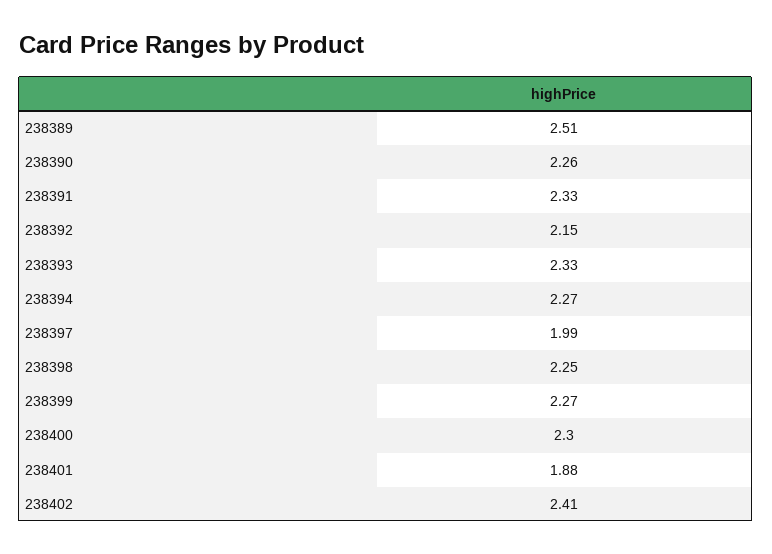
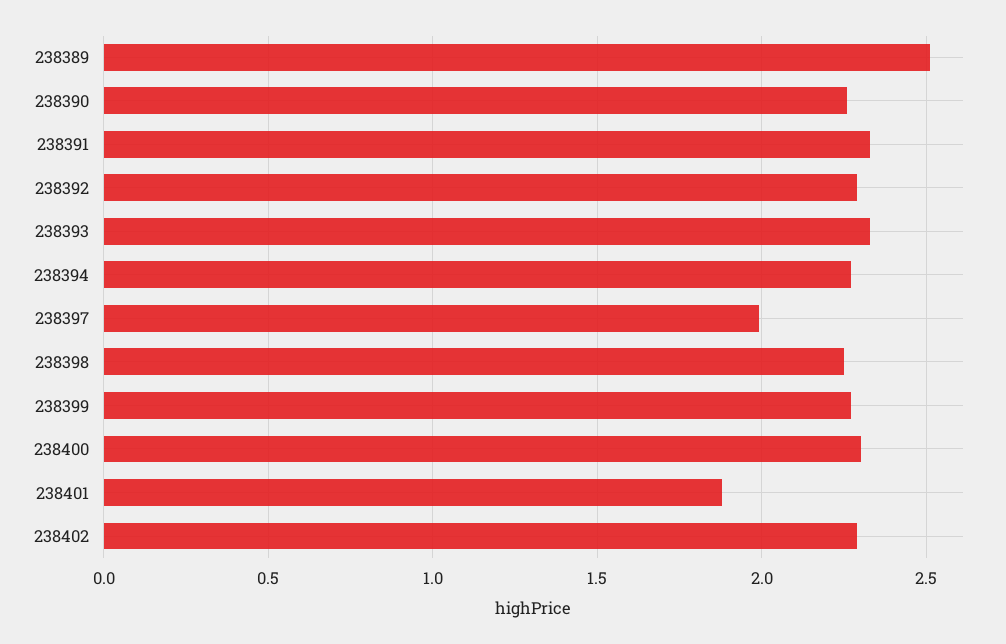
238392: 2.15 -> 2.3
238402: 2.41 -> 2.3

